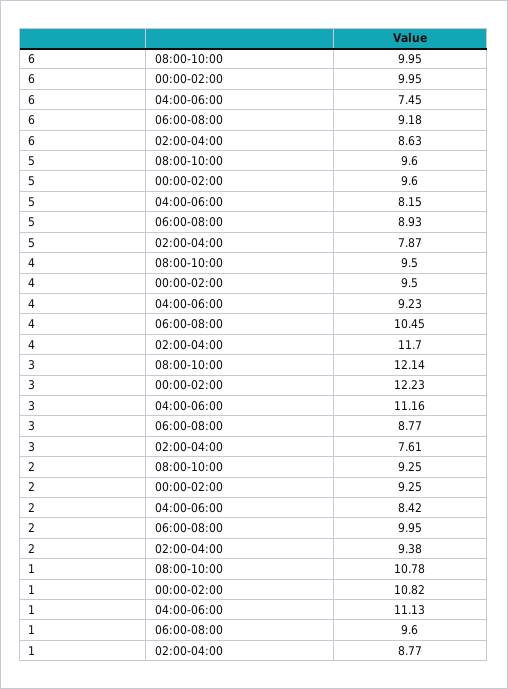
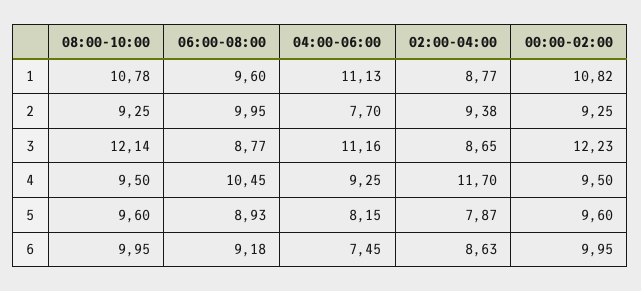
4, 04:00-06:00: 9.23 -> 9.25
3, 02:00-04:00: 7.61 -> 8.65
2, 04:00-06:00: 8.42 -> 7.7

